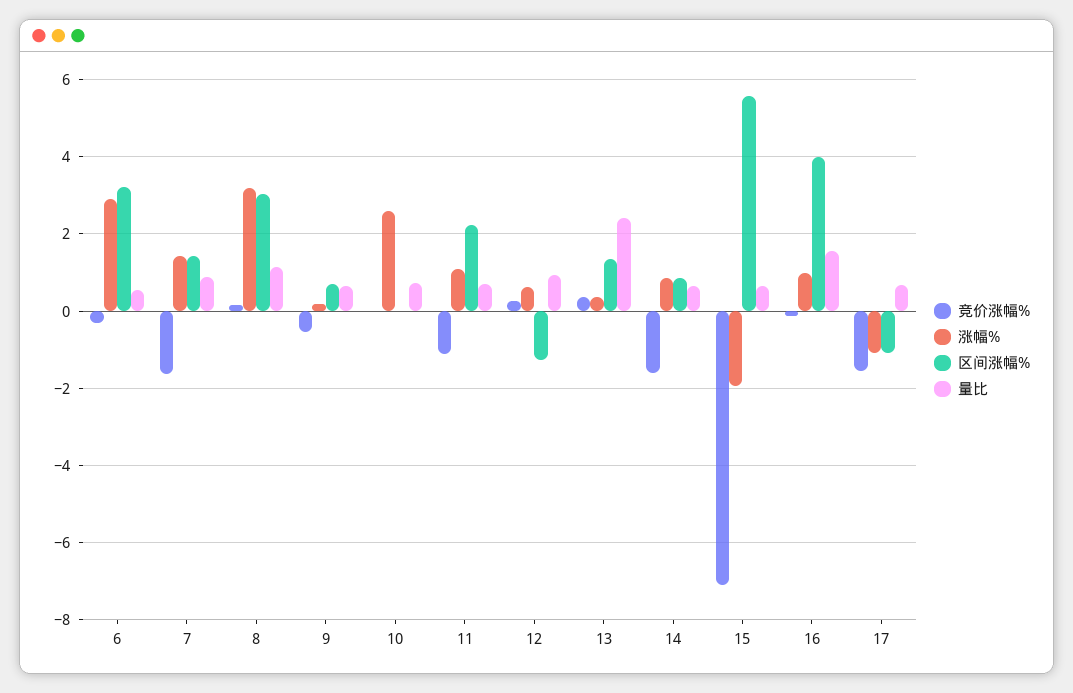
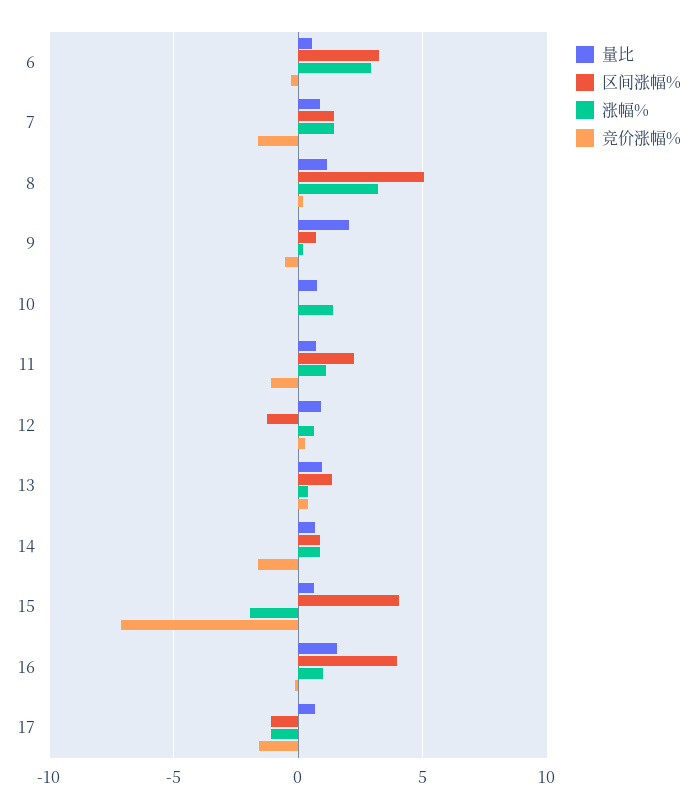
区间涨幅%, 8: 3 -> 5
量比, 9: 0.6 -> 2
涨幅%, 10: 2.6 -> 1.5
量比, 13: 2.4 -> 1
区间涨幅%, 15: 5.6 -> 4

